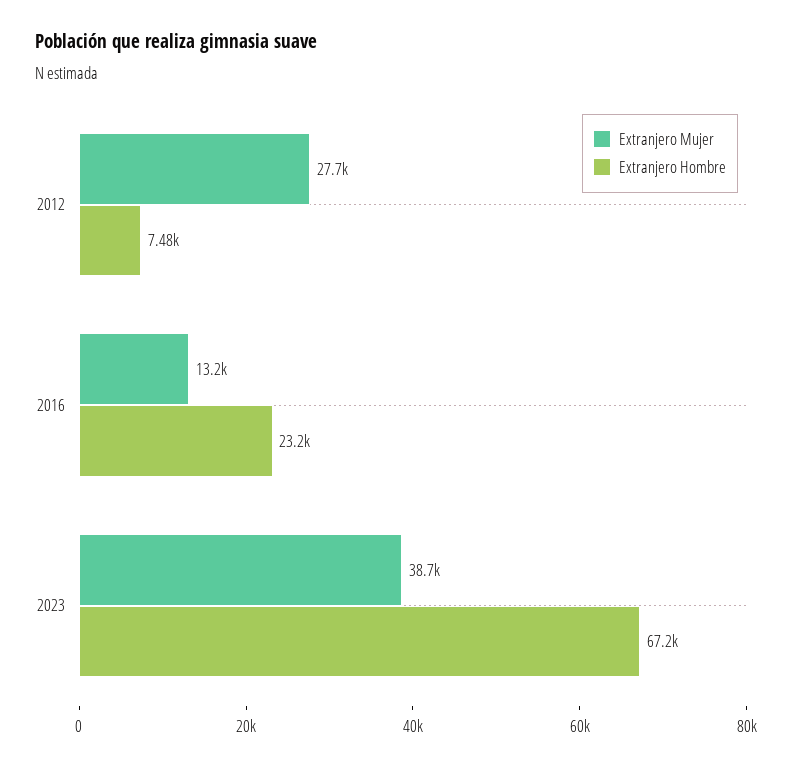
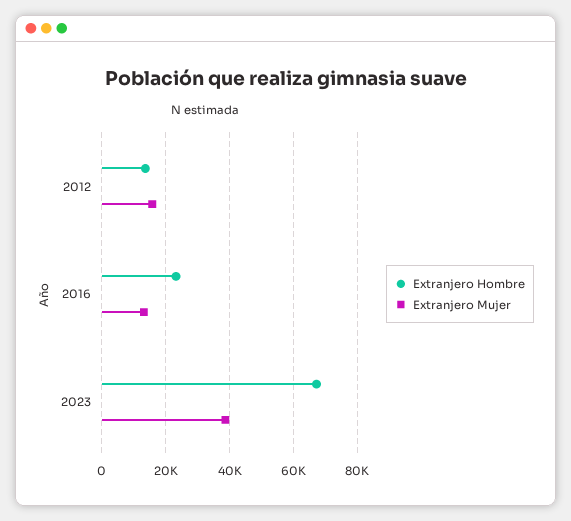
Extranjero Mujer, 2012: 27700 -> 16000
Extranjero Hombre, 2012: 7480 -> 14000

